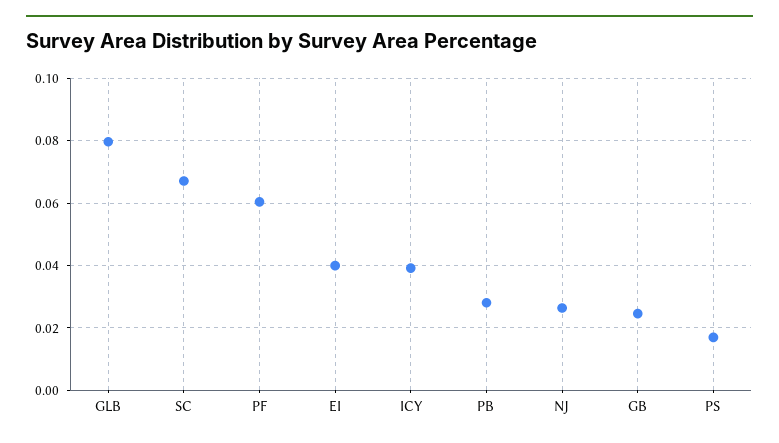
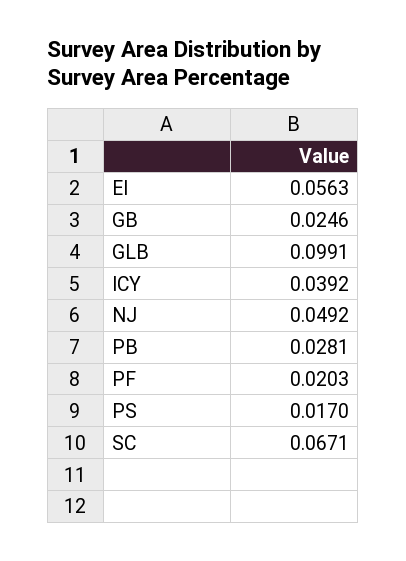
GLB: 0.08 -> 0.0991
PF: 0.06 -> 0.0203
EI: 0.04 -> 0.0563
NJ: 0.026 -> 0.0492

